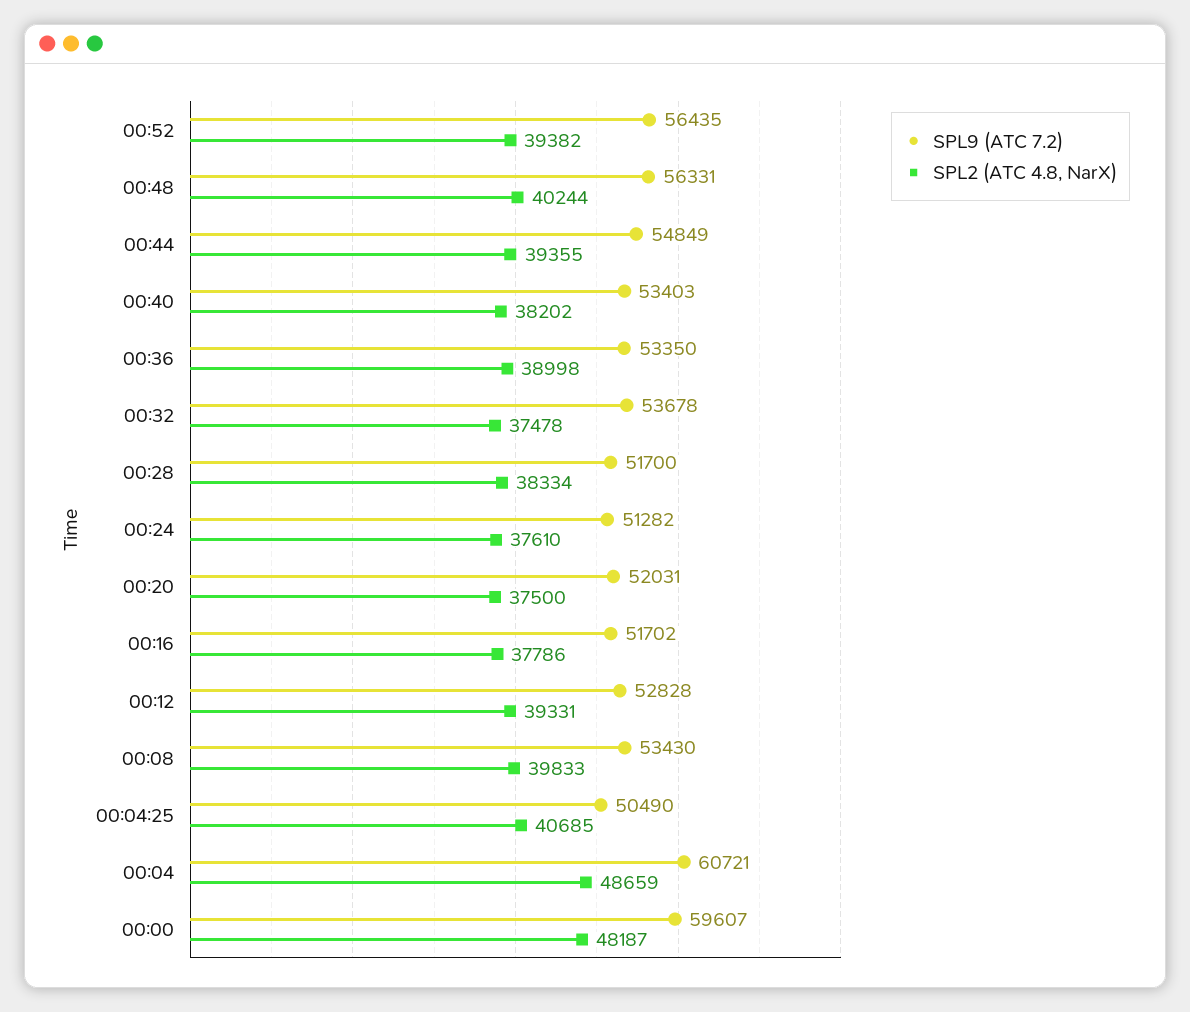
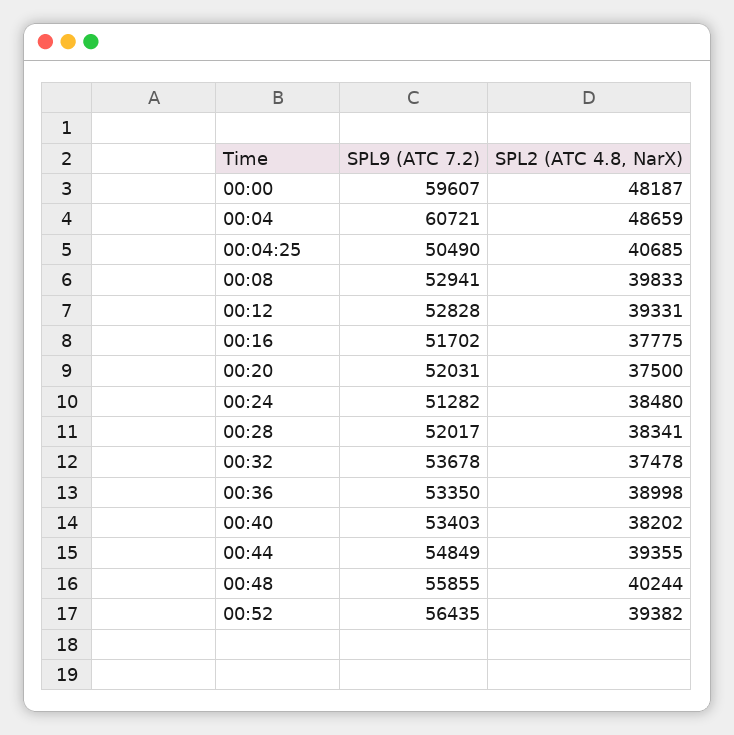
SPL9 (ATC 7.2), 00:48: 56331 -> 55855
SPL9 (ATC 7.2), 00:28: 51700 -> 52017
SPL2 (ATC 4.8, NarX), 00:28: 38334 -> 38341
SPL2 (ATC 4.8, NarX), 00:24: 37610 -> 38480
SPL2 (ATC 4.8, NarX), 00:16: 37786 -> 37775
SPL9 (ATC 7.2), 00:08: 53430 -> 52941

